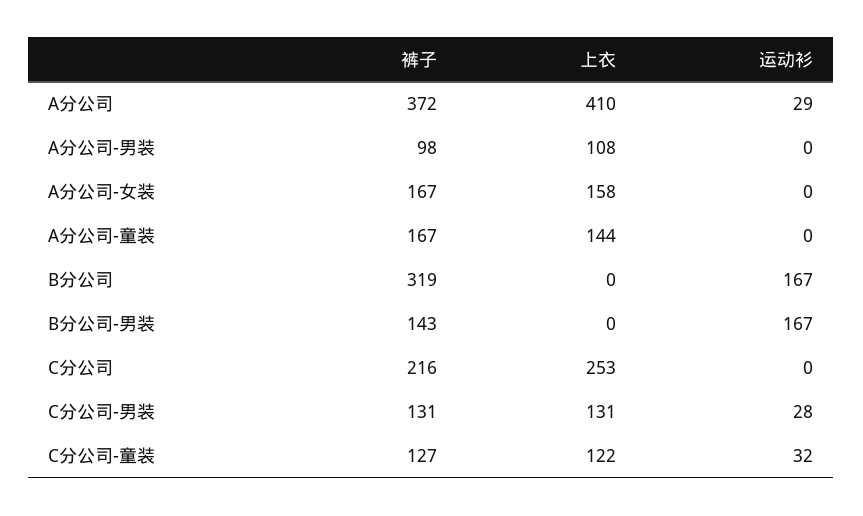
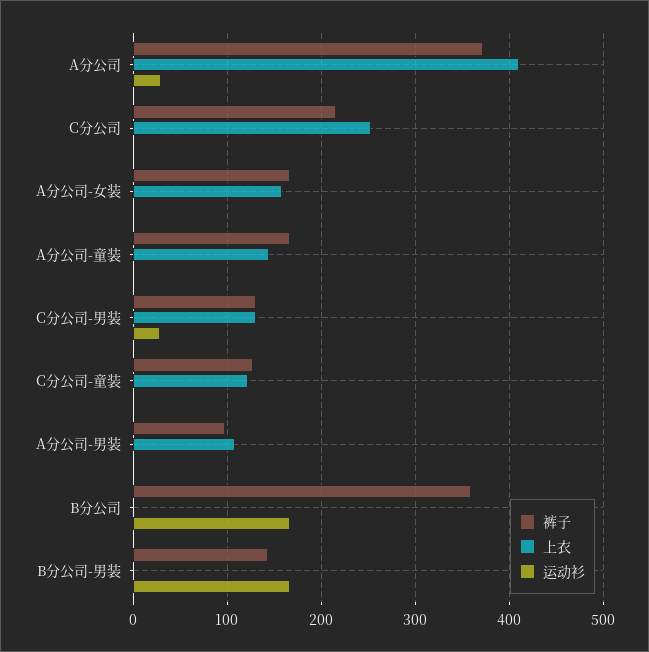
裤子, B分公司: 319 -> 360
运动衫, C分公司-童装: 32 -> 0

